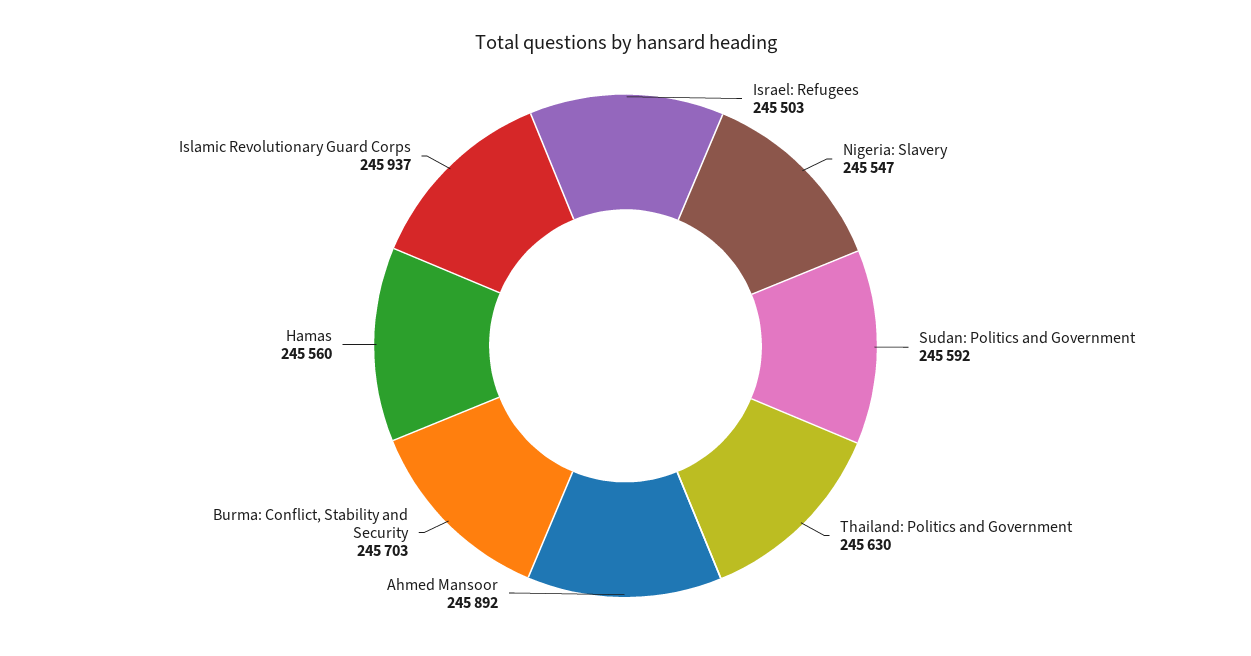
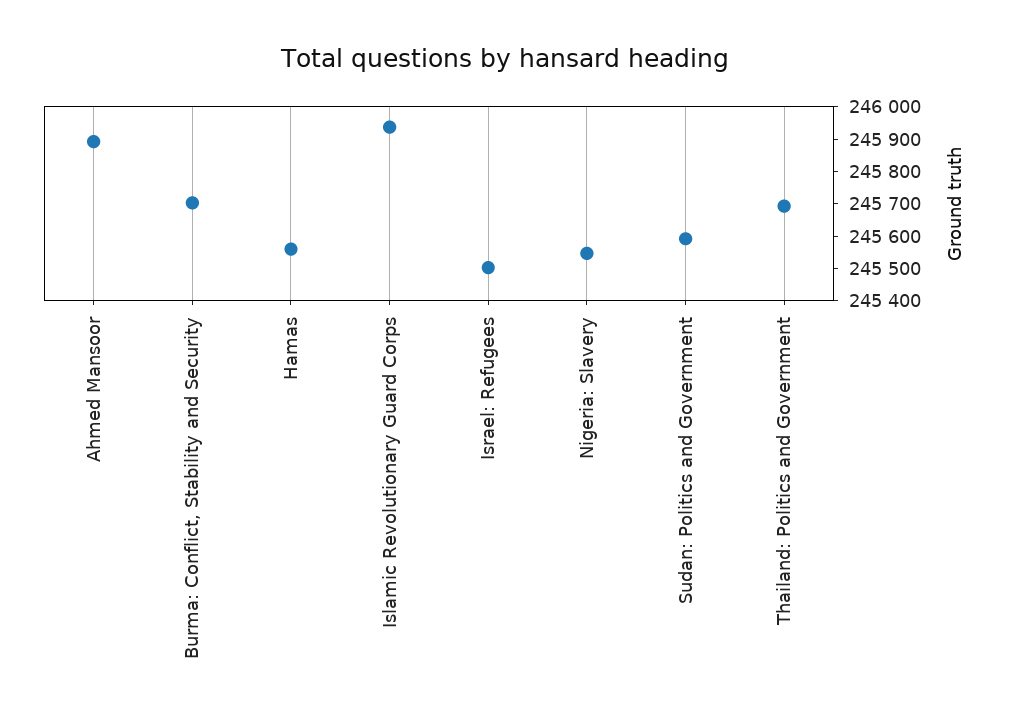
Thailand: Politics and Government: 245630 -> 245700

